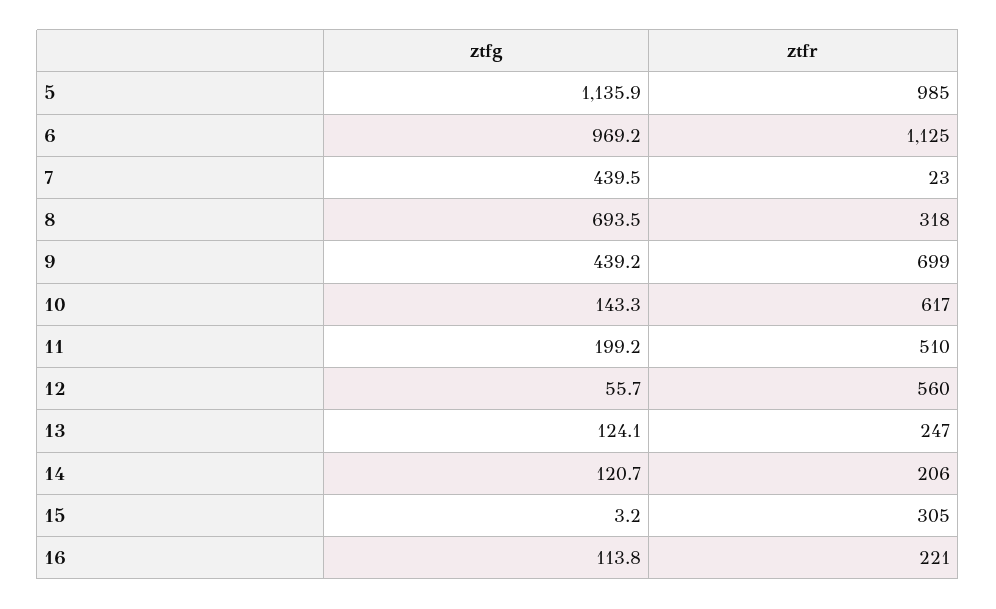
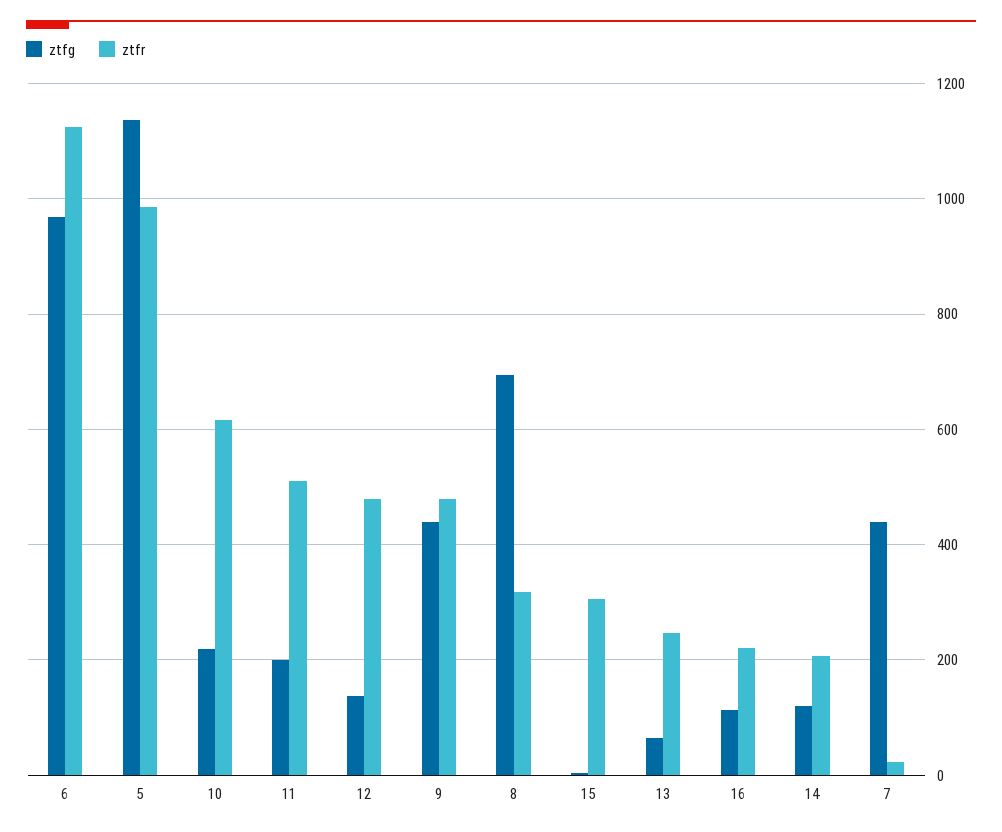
ztfr, 9: 699 -> 480
ztfg, 10: 143.3 -> 220
ztfg, 12: 55.7 -> 140
ztfr, 12: 560 -> 480
ztfg, 13: 124.1 -> 60

